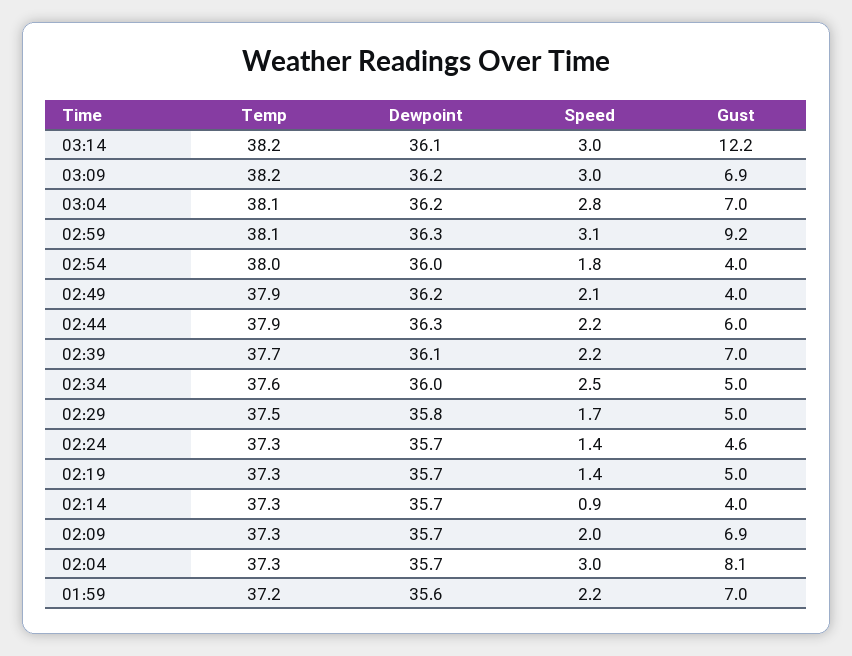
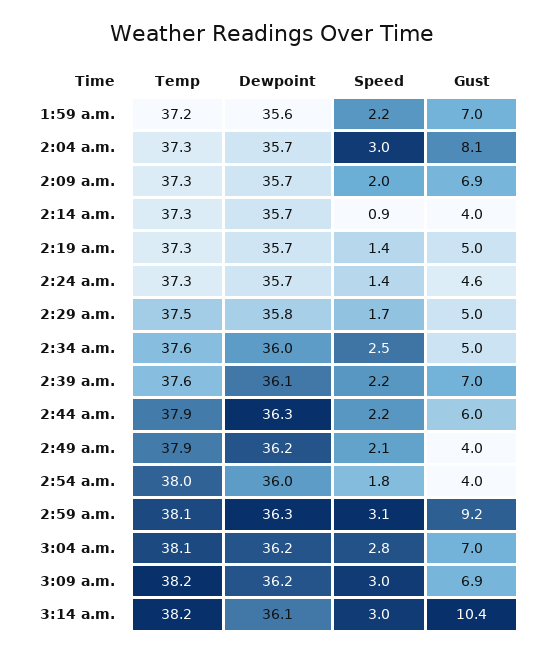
Gust, 03:14: 12.2 -> 10.4
Temp, 02:39: 37.7 -> 37.6

